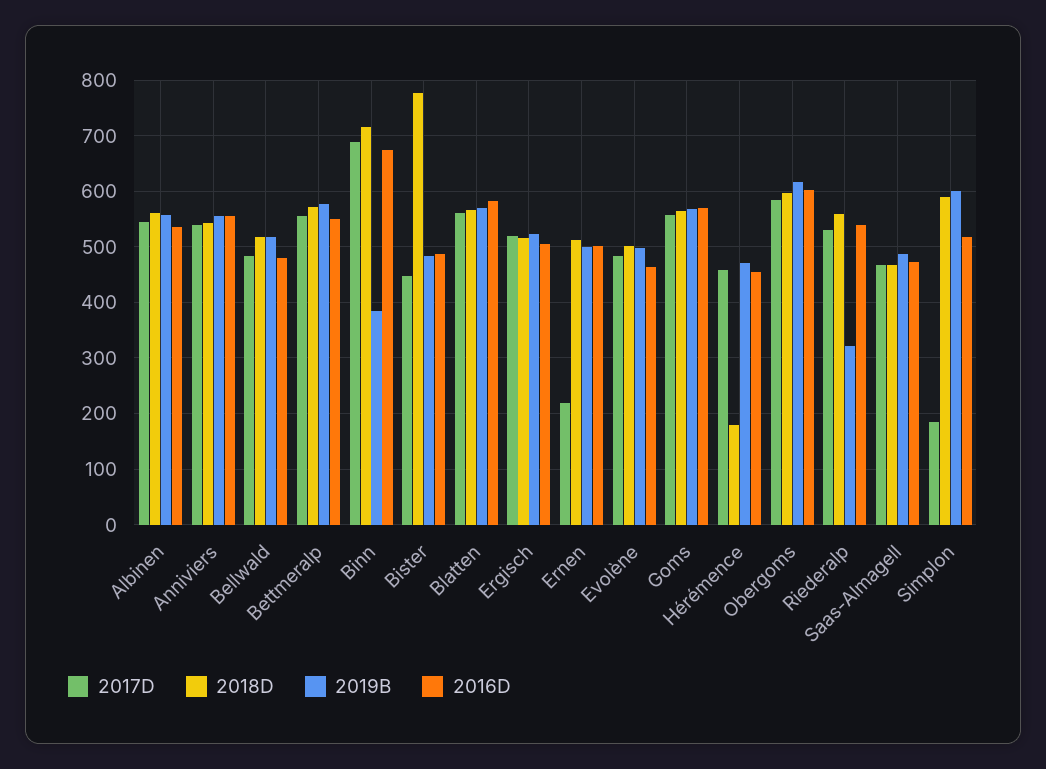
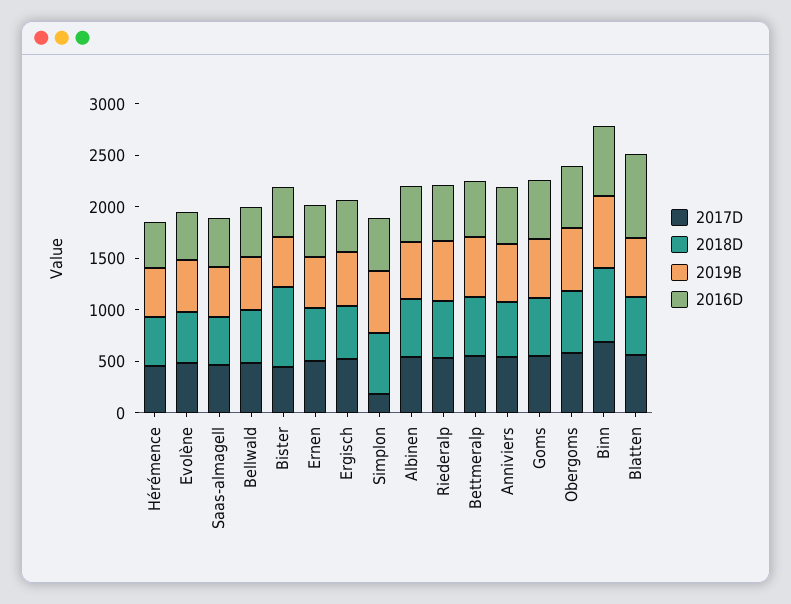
2019B, Binn: 380 -> 700
2016D, Blatten: 580 -> 800
2017D, Ernen: 220 -> 500
2018D, Hérémence: 180 -> 500
2019B, Riederalp: 320 -> 600

